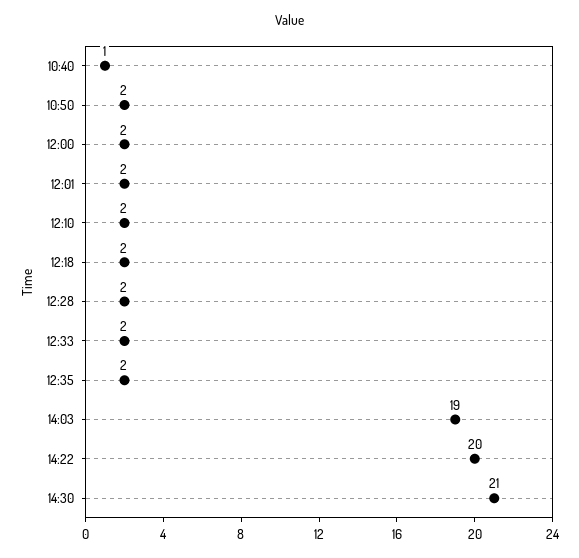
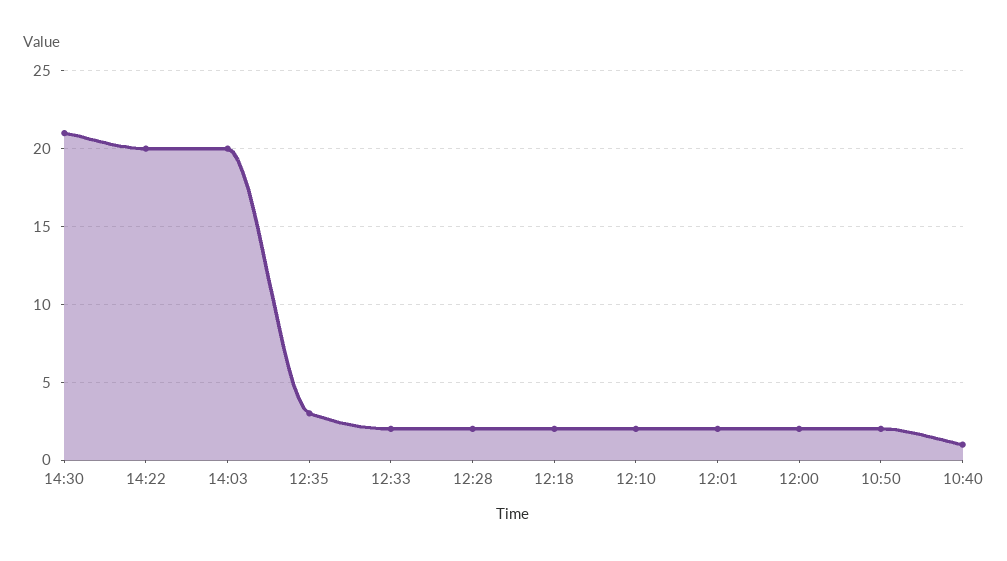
12:35: 2 -> 3
14:03: 19 -> 20

